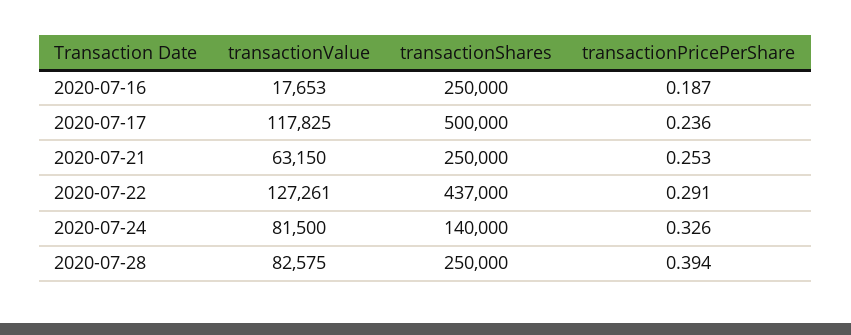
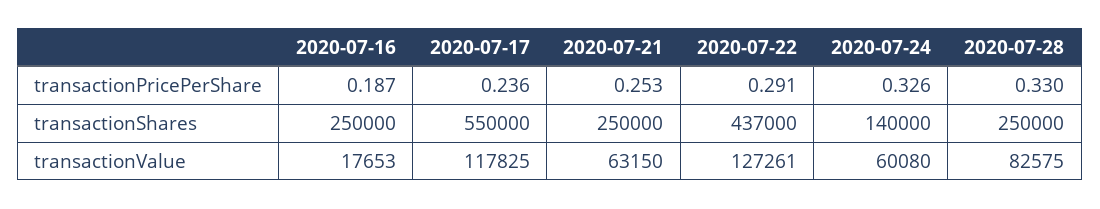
transactionShares, 2020-07-17: 500000 -> 550000
transactionValue, 2020-07-24: 81500 -> 60080
transactionPricePerShare, 2020-07-28: 0.394 -> 0.33

